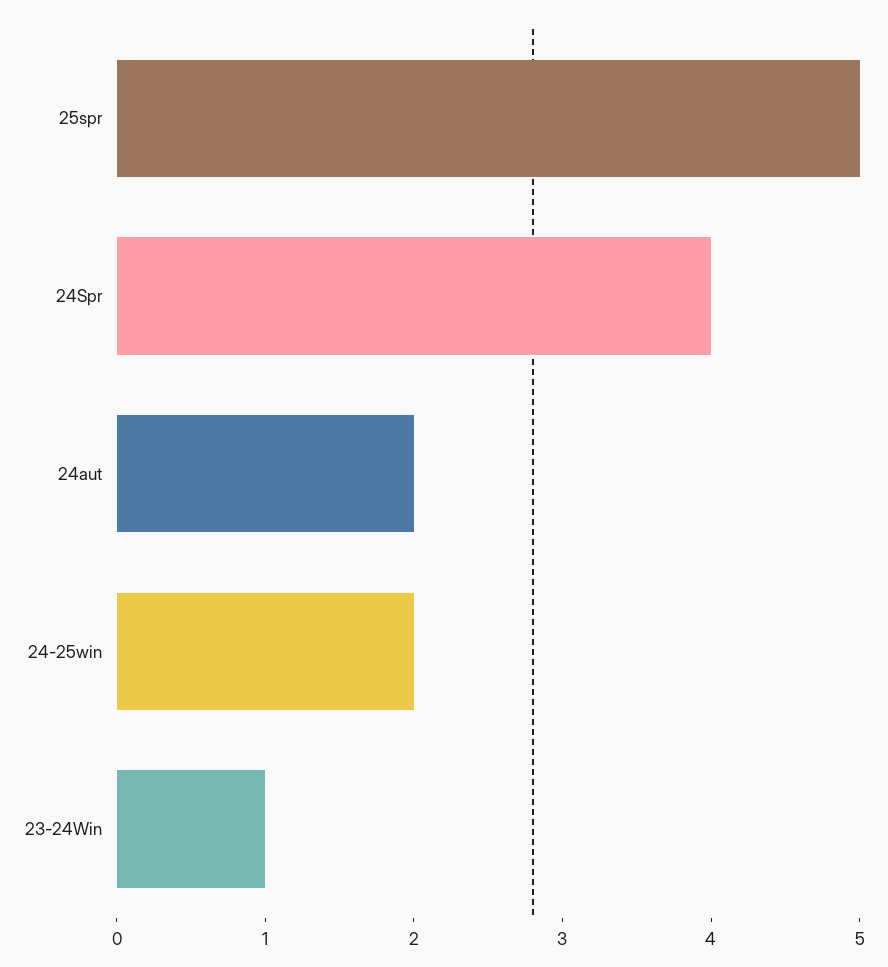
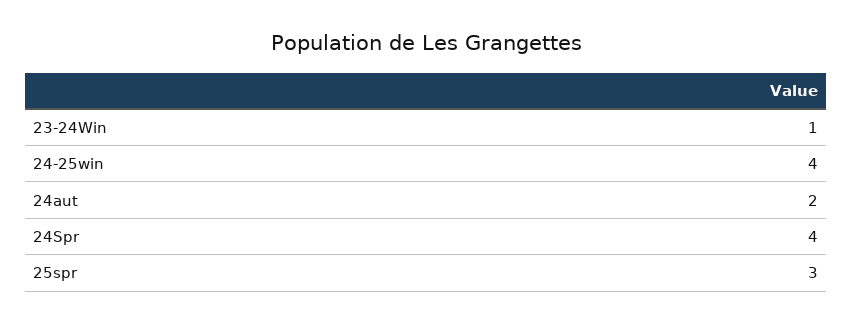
25spr: 5 -> 3
24-25win: 2 -> 4

